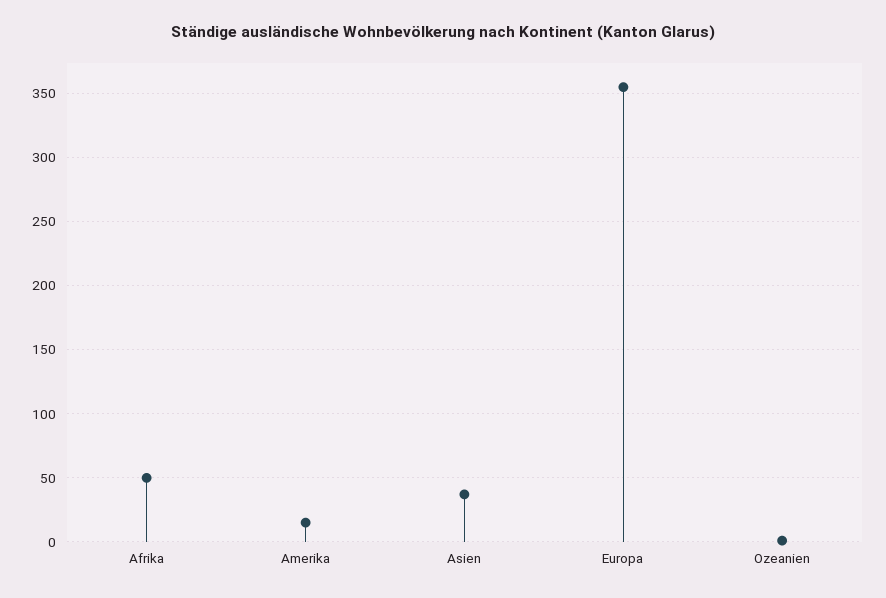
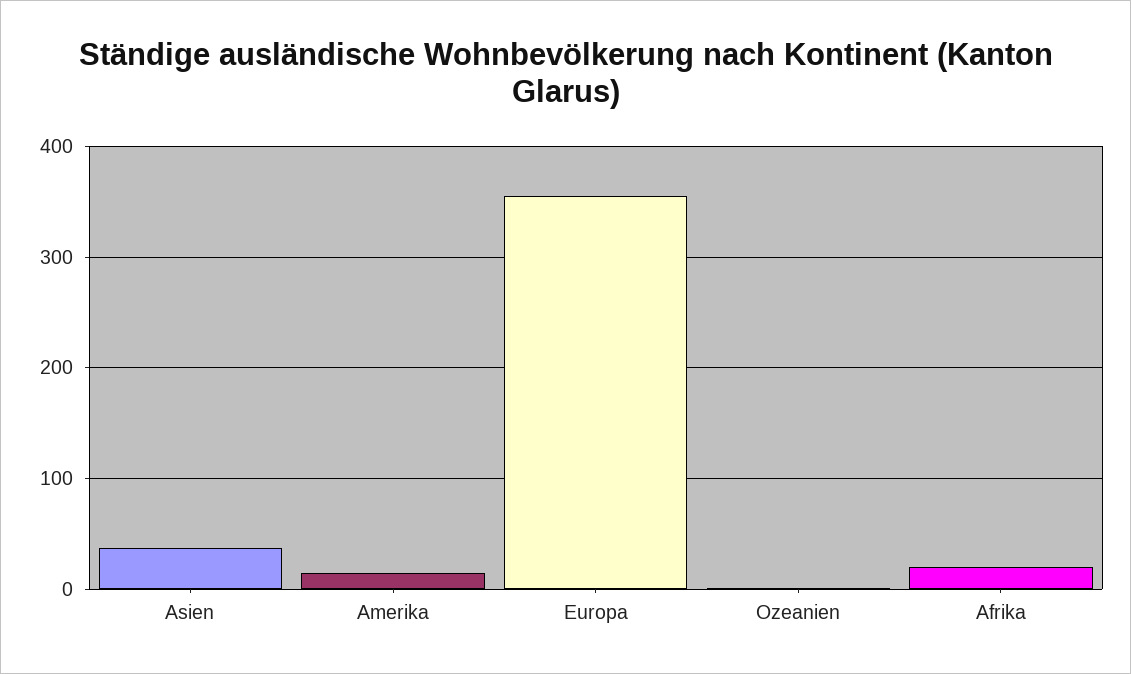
Afrika: 50 -> 20

